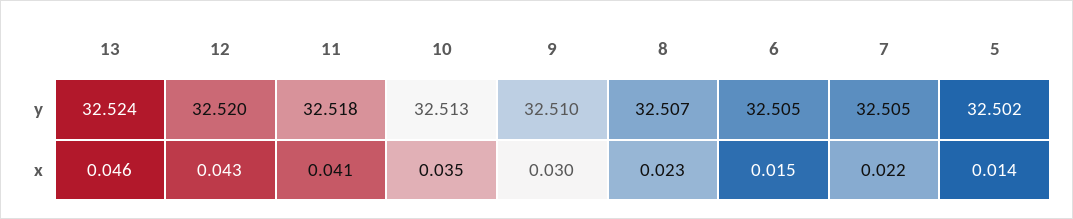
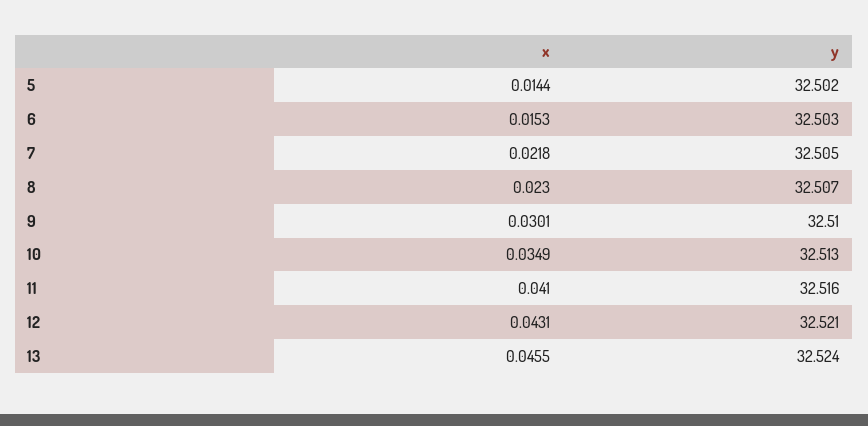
12, y: 32.52 -> 32.521
11, y: 32.518 -> 32.516
6, y: 32.505 -> 32.503

